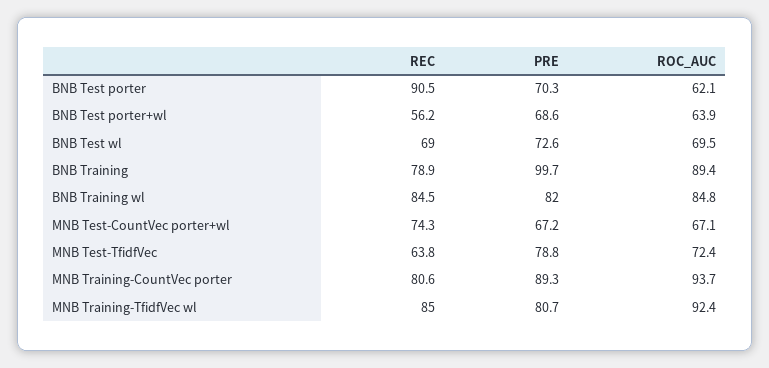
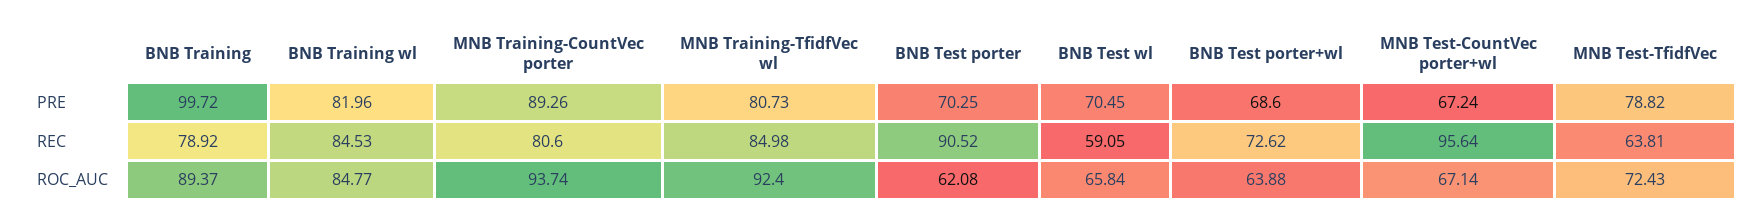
REC, BNB Test porter+wl: 56.2 -> 72.62
REC, BNB Test wl: 69 -> 59.05
PRE, BNB Test wl: 72.6 -> 70.45
ROC_AUC, BNB Test wl: 69.5 -> 65.84
REC, MNB Test-CountVec porter+wl: 74.3 -> 95.64

